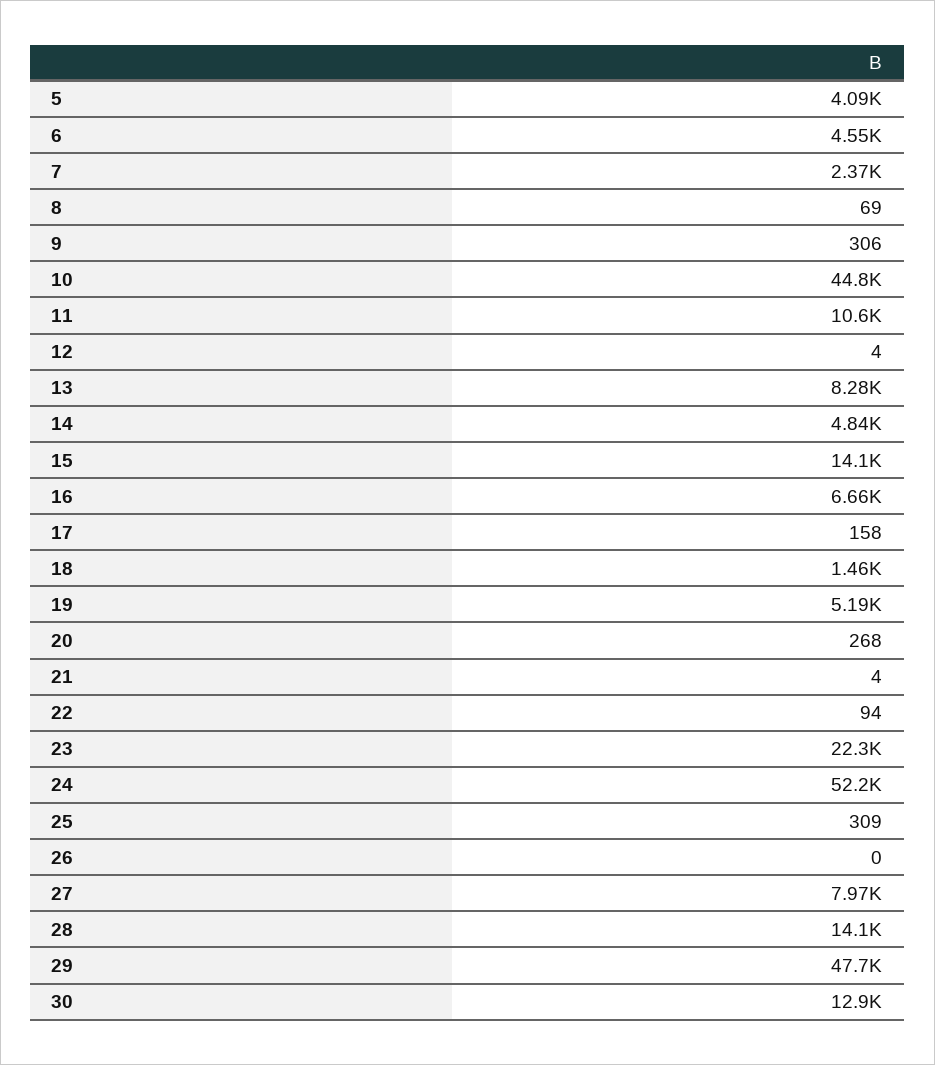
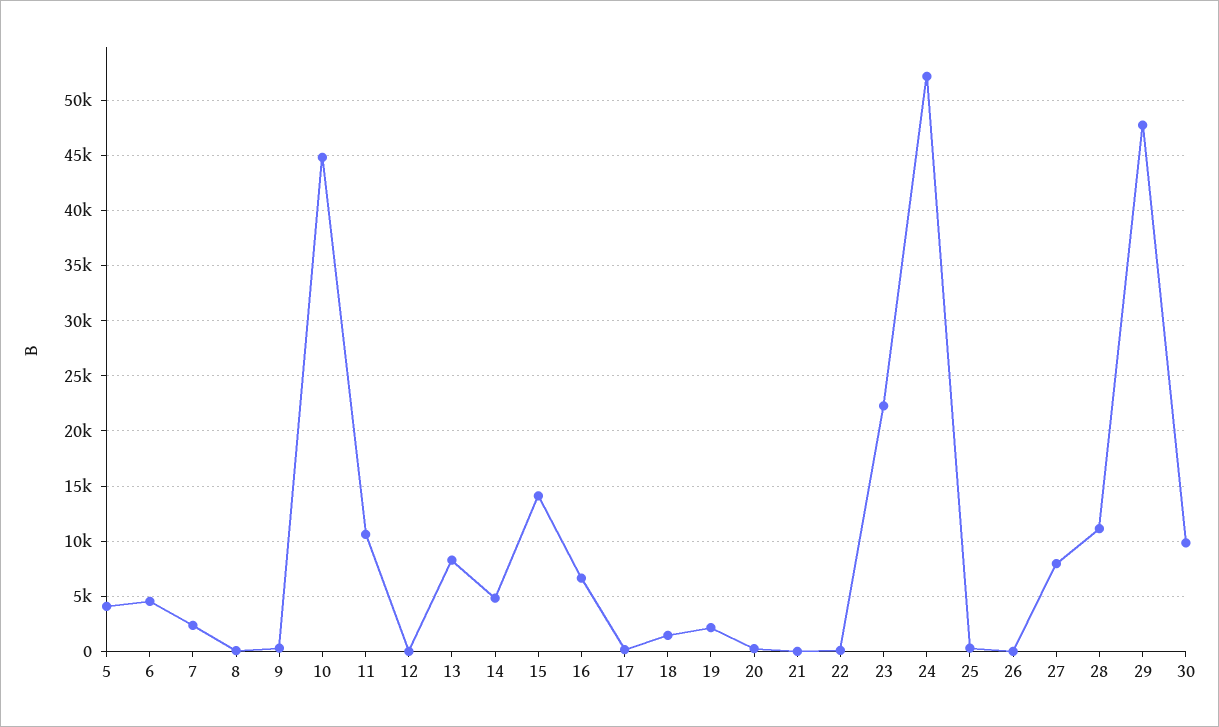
19: 5190 -> 2000
28: 14100 -> 11000
30: 12900 -> 10000

